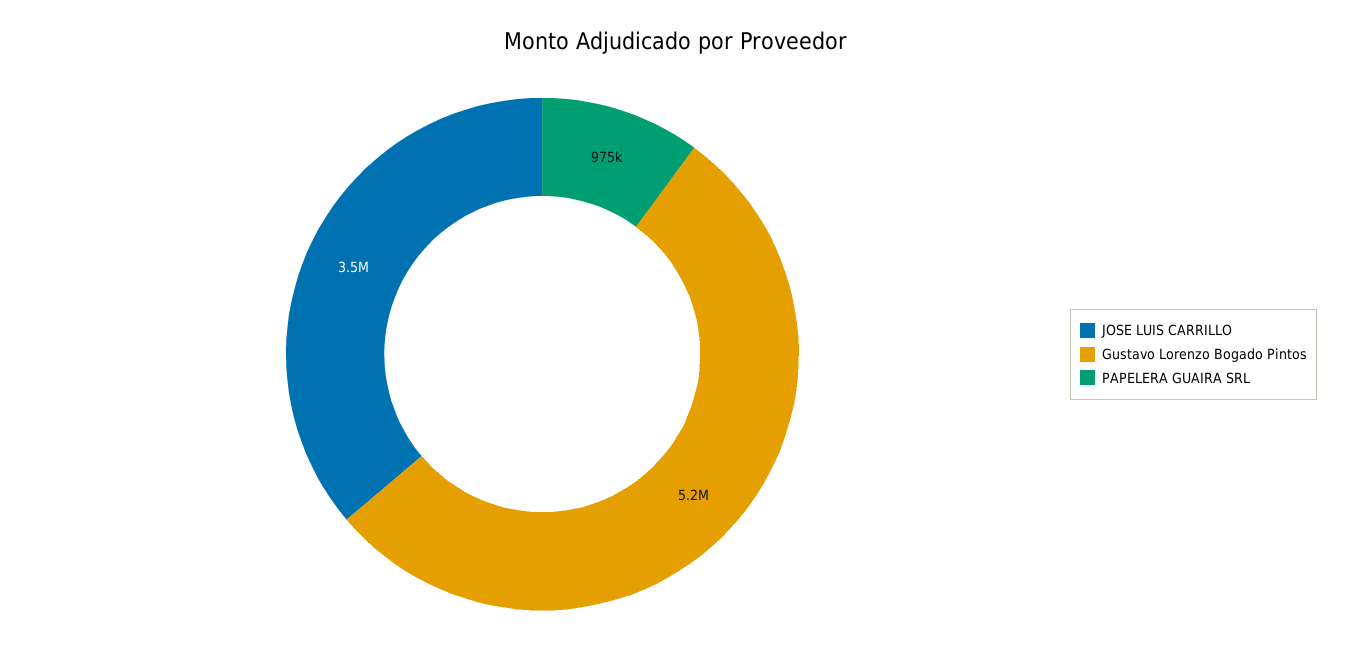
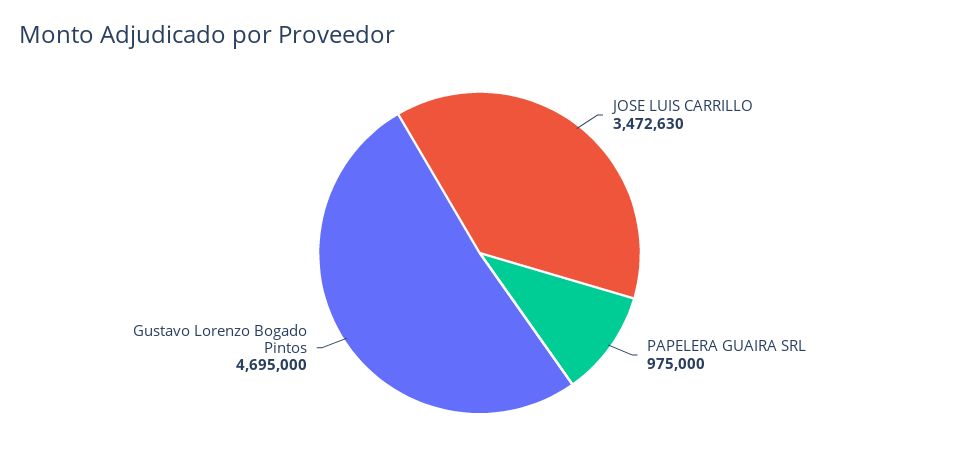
Gustavo Lorenzo Bogado Pintos: 5200000 -> 4695000

